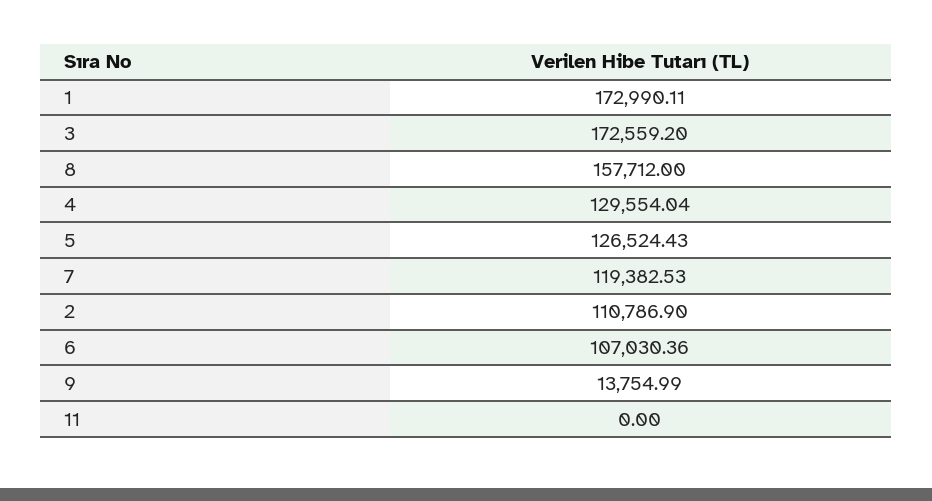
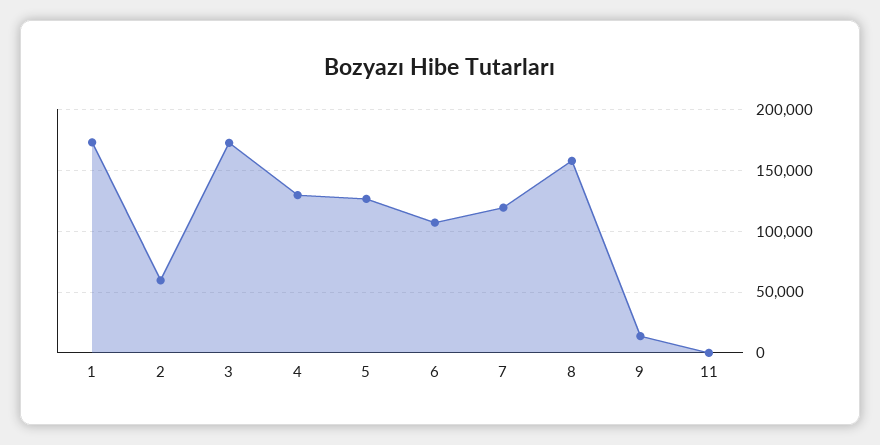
2: 110786.9 -> 60000

